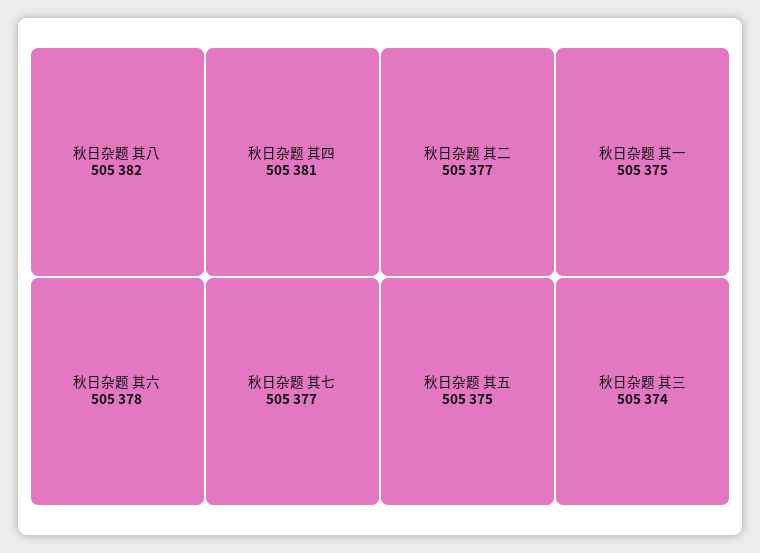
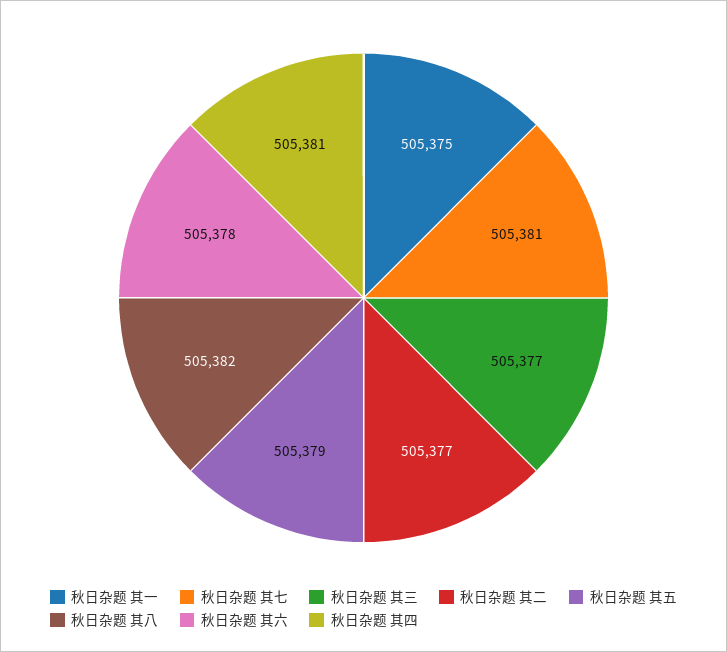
秋日杂题 其七: 505377 -> 505381
秋日杂题 其五: 505375 -> 505379
秋日杂题 其三: 505374 -> 505377

